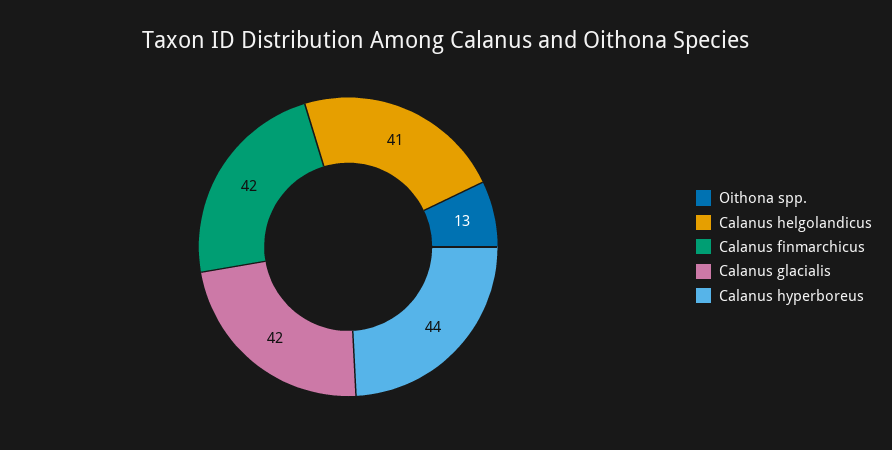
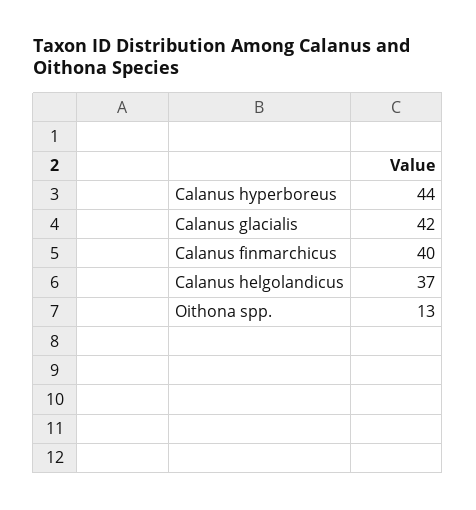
Calanus helgolandicus: 41 -> 37
Calanus finmarchicus: 42 -> 40

